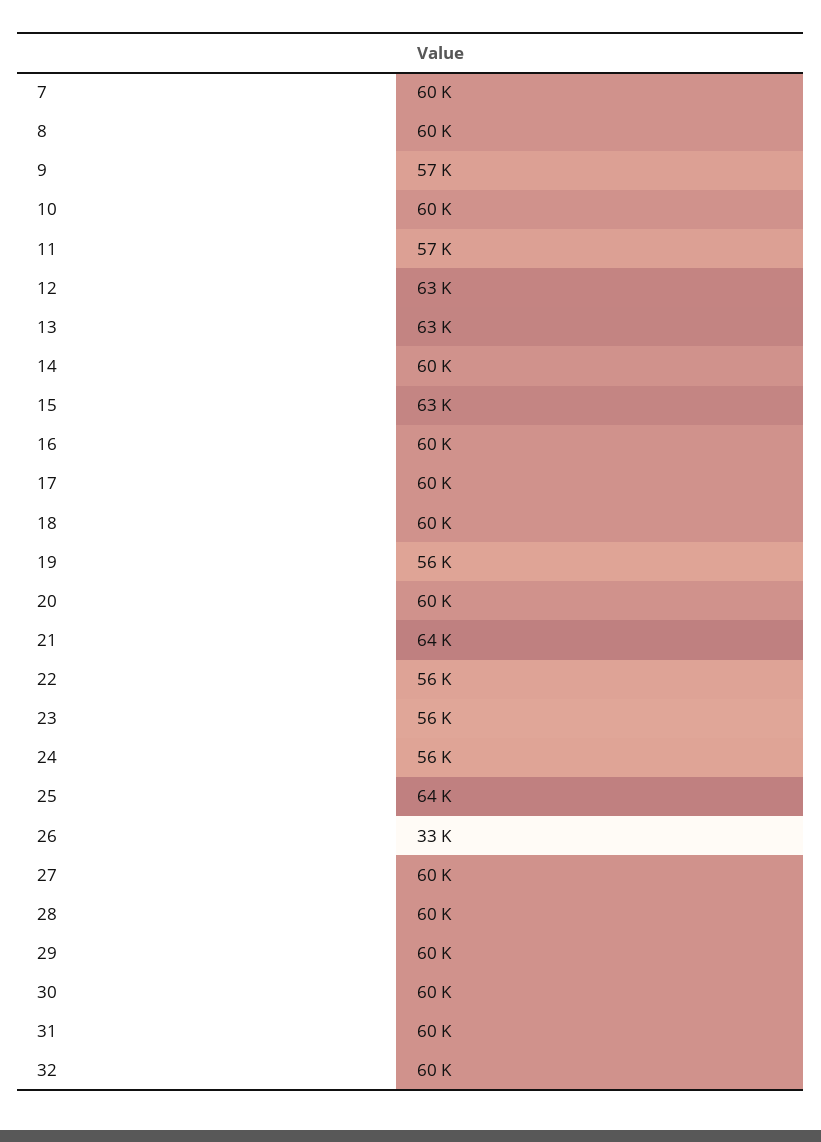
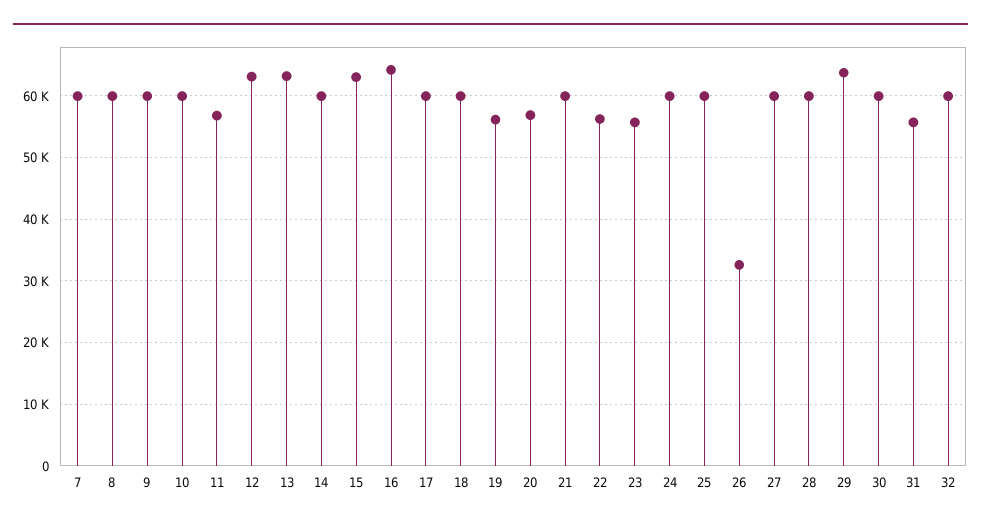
9: 57000 -> 60000
16: 60000 -> 64000
20: 60000 -> 57000
21: 64000 -> 60000
24: 56000 -> 60000
25: 64000 -> 60000
29: 60000 -> 64000
31: 60000 -> 56000

